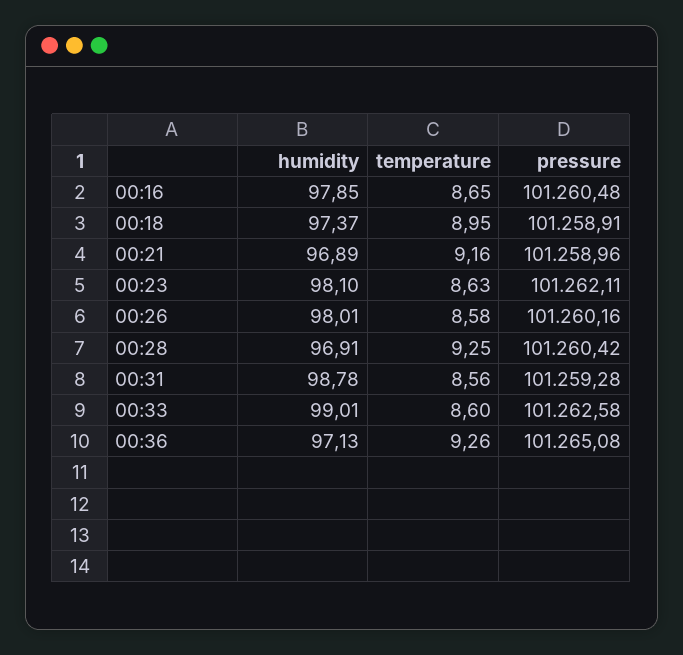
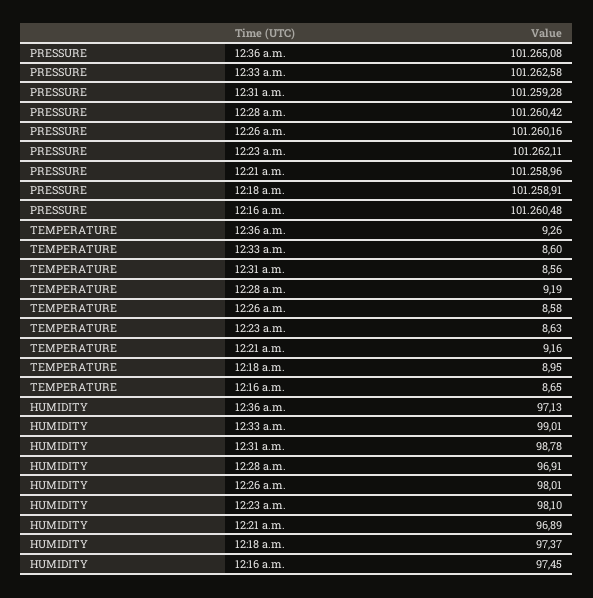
humidity, 00:16: 97.85 -> 97.45
temperature, 00:28: 9.25 -> 9.19

